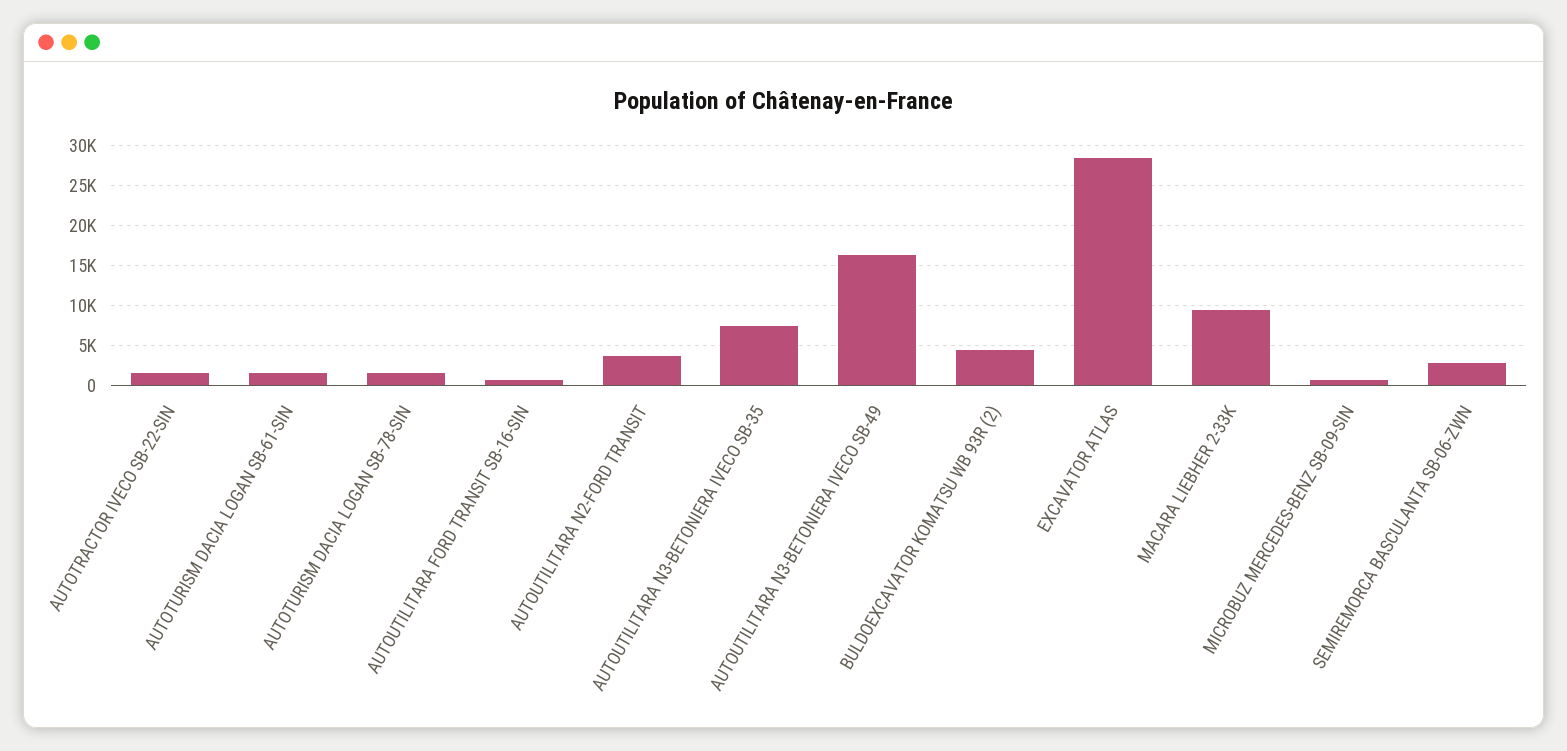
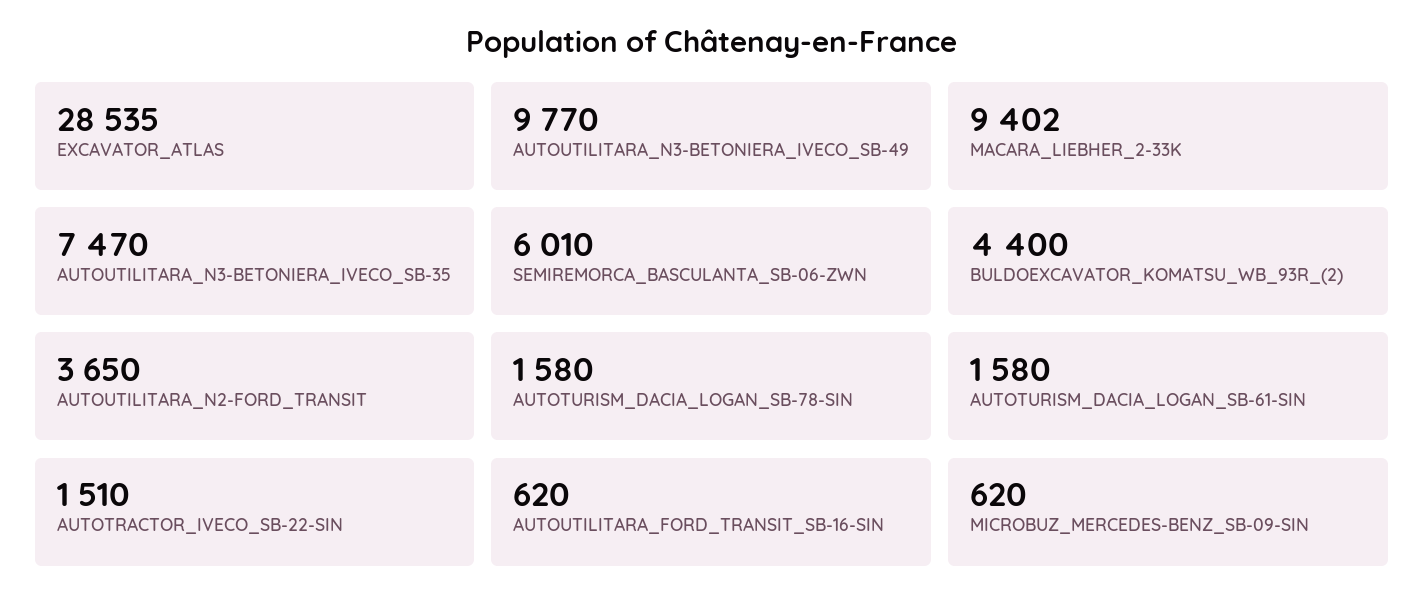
AUTOUTILITARA N3-BETONIERA IVECO SB-49: 16000 -> 9770
SEMIREMORCA BASCULANTA SB-06-ZWN: 3000 -> 6010

